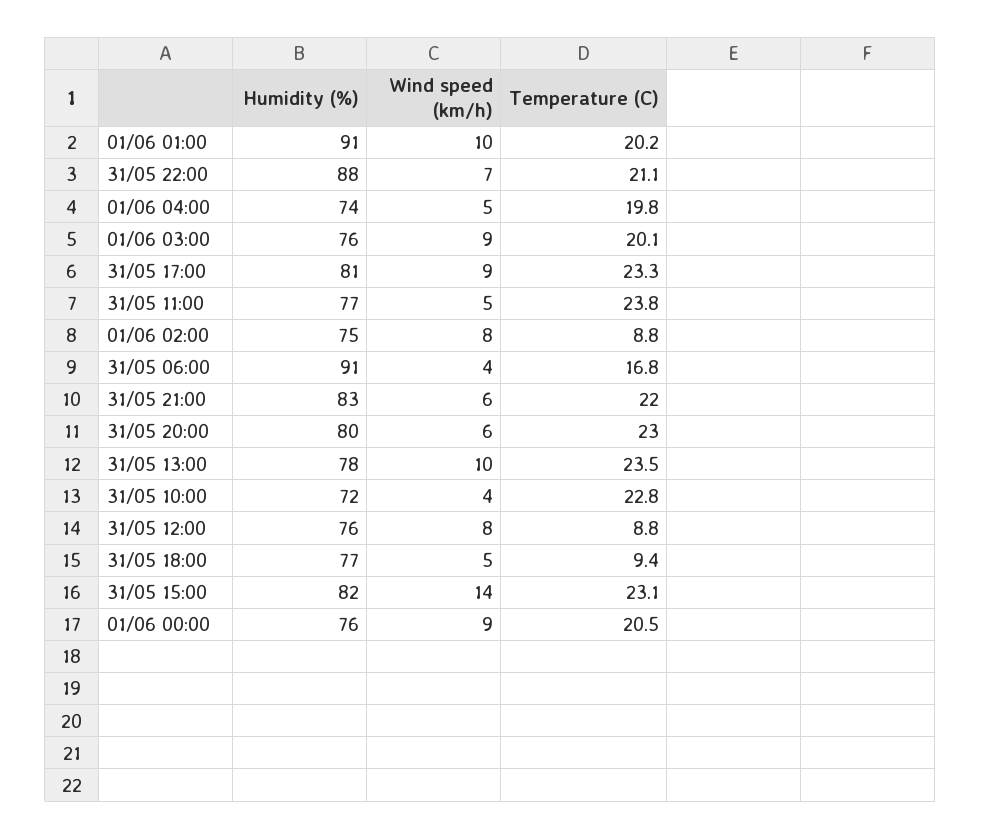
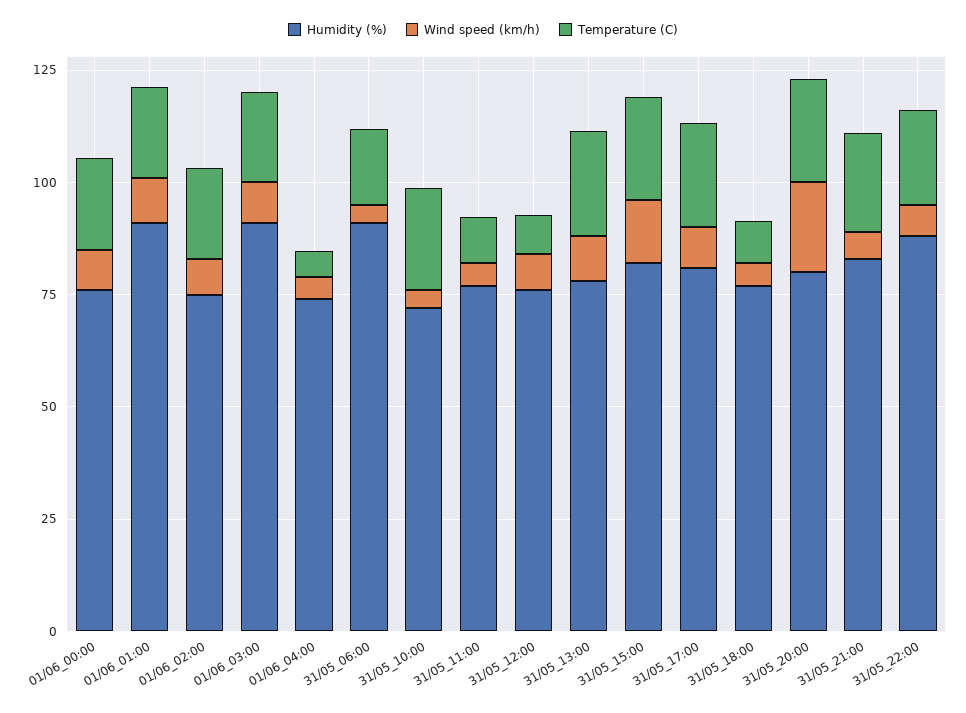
Temperature (C), 01/06 04:00: 19.8 -> 5
Humidity (%), 01/06 03:00: 76 -> 90
Temperature (C), 31/05 11:00: 23.8 -> 10
Temperature (C), 01/06 02:00: 8.8 -> 20
Wind speed (km/h), 31/05 20:00: 6 -> 20

